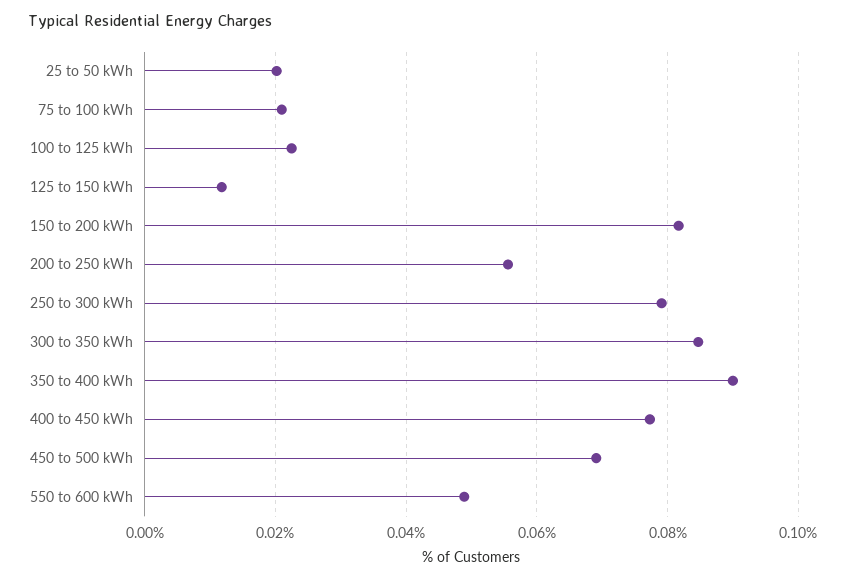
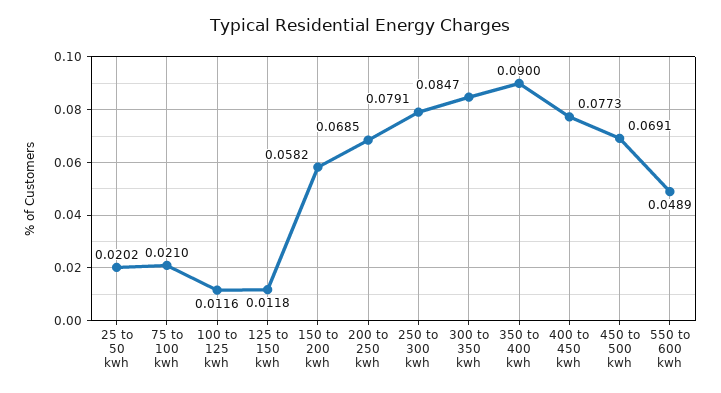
100 to 125 kWh: 0.022 -> 0.0116
150 to 200 kWh: 0.082 -> 0.0582
200 to 250 kWh: 0.056 -> 0.0685

